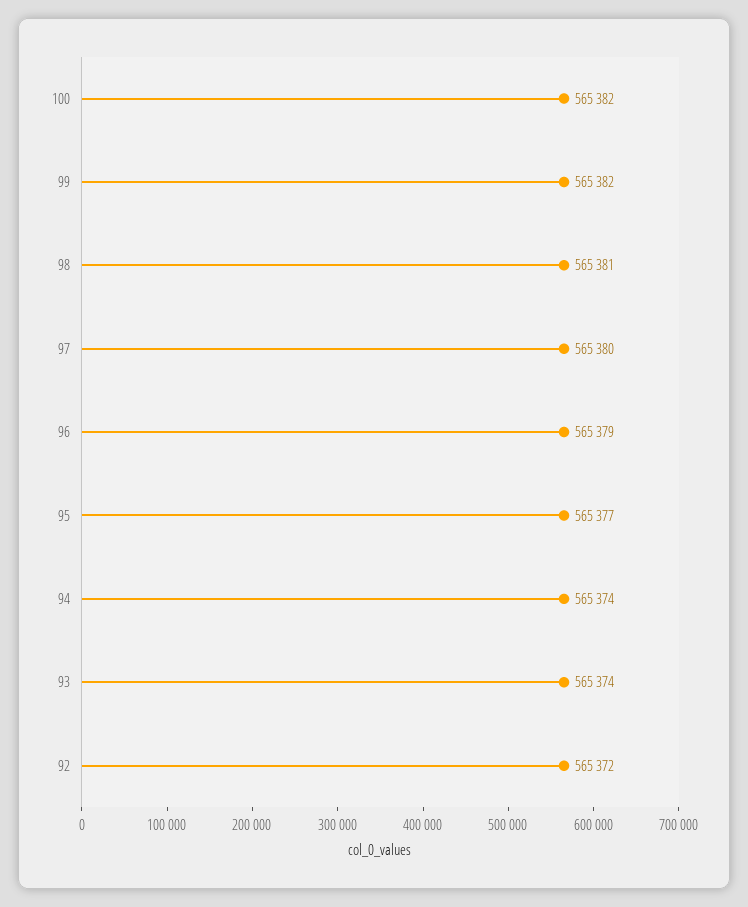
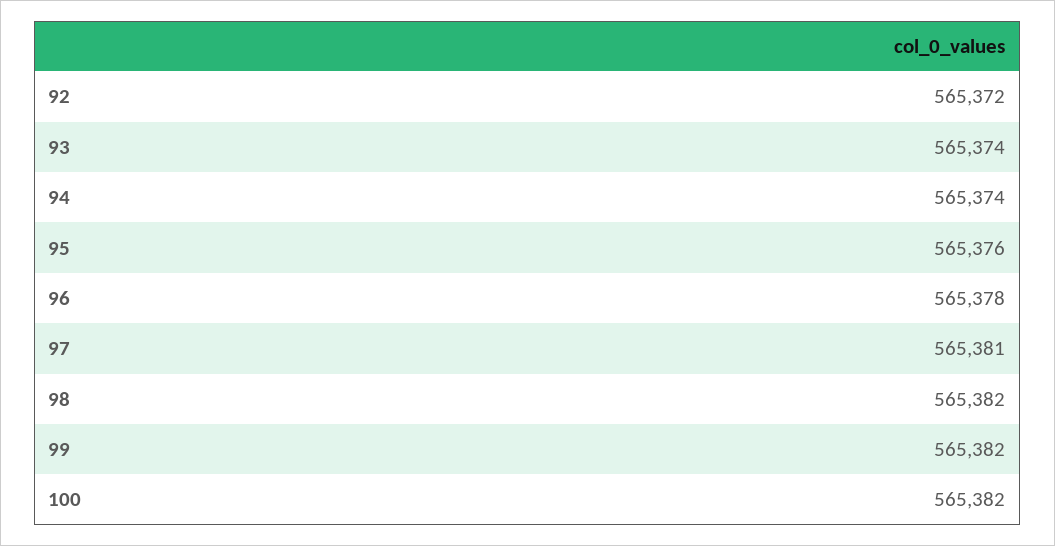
98: 565381 -> 565382
97: 565380 -> 565381
96: 565379 -> 565378
95: 565377 -> 565376

